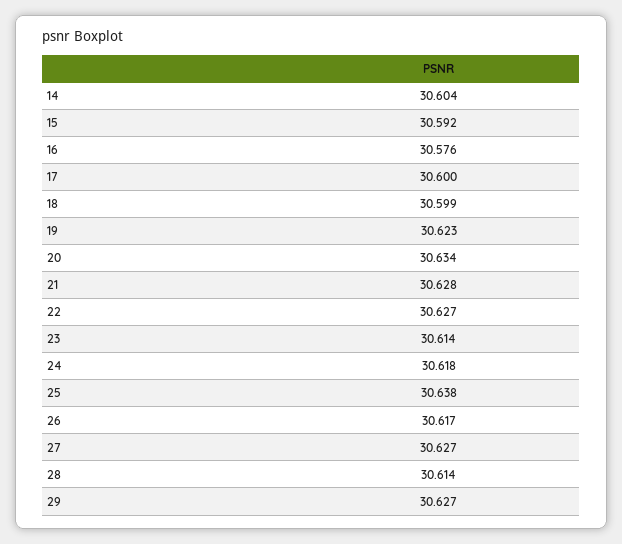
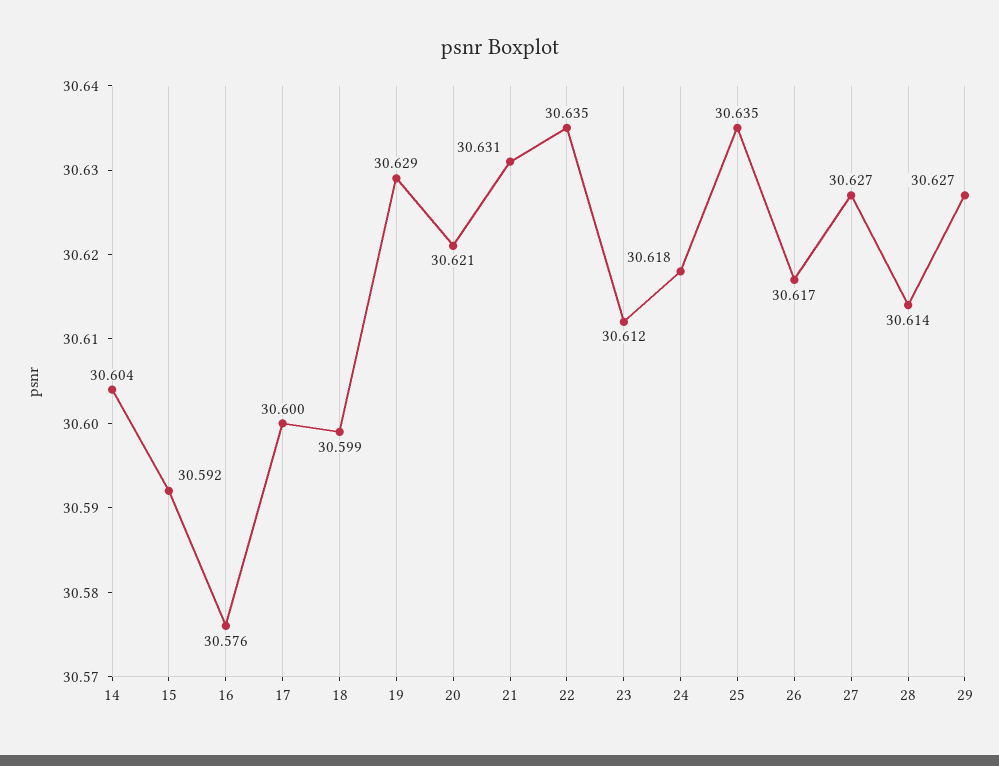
19: 30.623 -> 30.629
20: 30.634 -> 30.621
21: 30.628 -> 30.631
22: 30.627 -> 30.635
23: 30.614 -> 30.612
25: 30.638 -> 30.635

